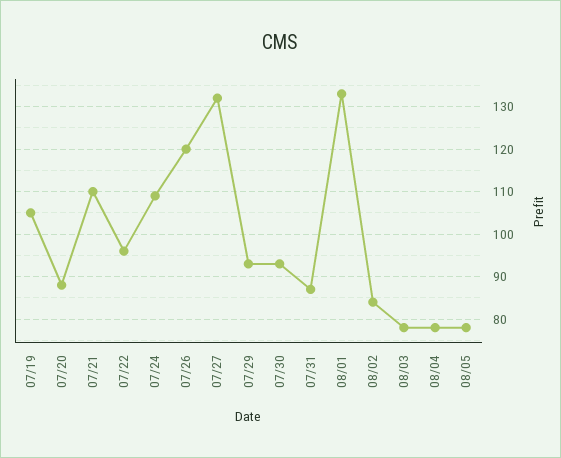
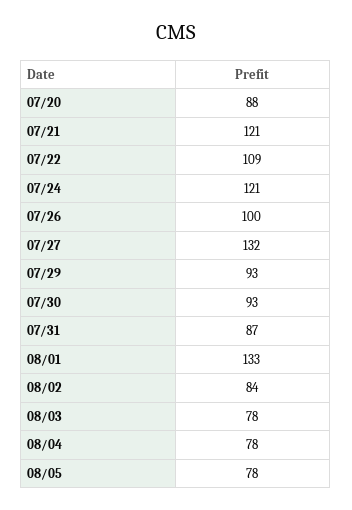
07/19: 105 -> none
07/21: 110 -> 121
07/22: 95 -> 109
07/24: 110 -> 121
07/26: 120 -> 100

